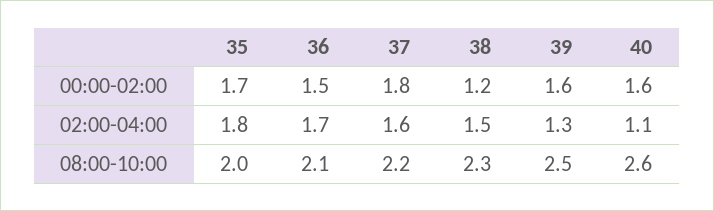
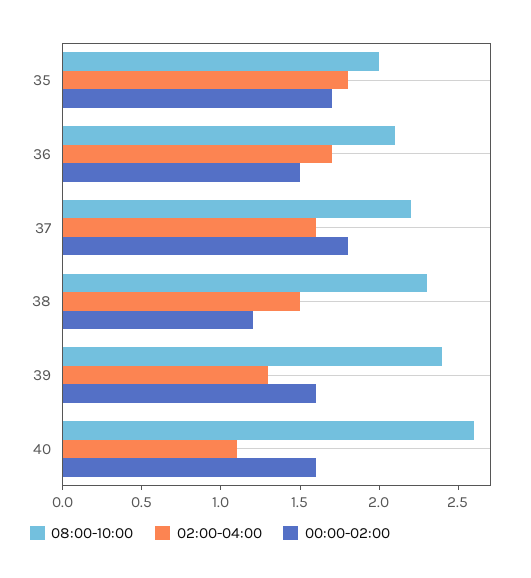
08:00-10:00, 39: 2.5 -> 2.4

